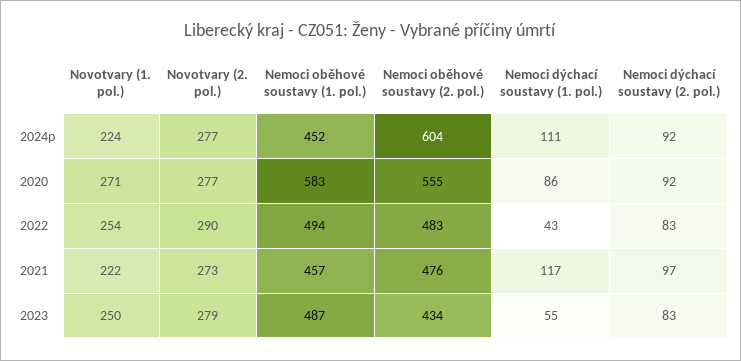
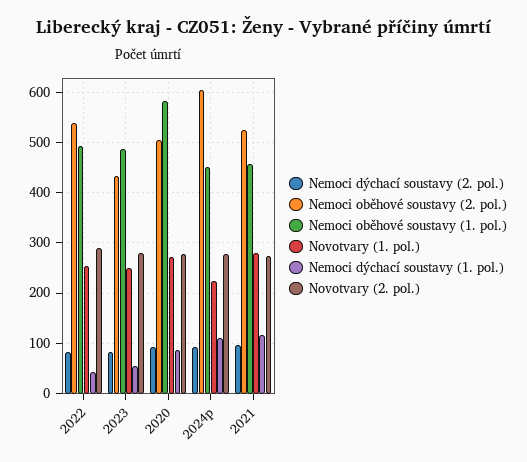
Nemoci oběhové soustavy (2. pol.), 2020: 555 -> 500
Nemoci oběhové soustavy (2. pol.), 2022: 483 -> 540
Novotvary (1. pol.), 2021: 222 -> 280
Nemoci oběhové soustavy (2. pol.), 2021: 476 -> 520

